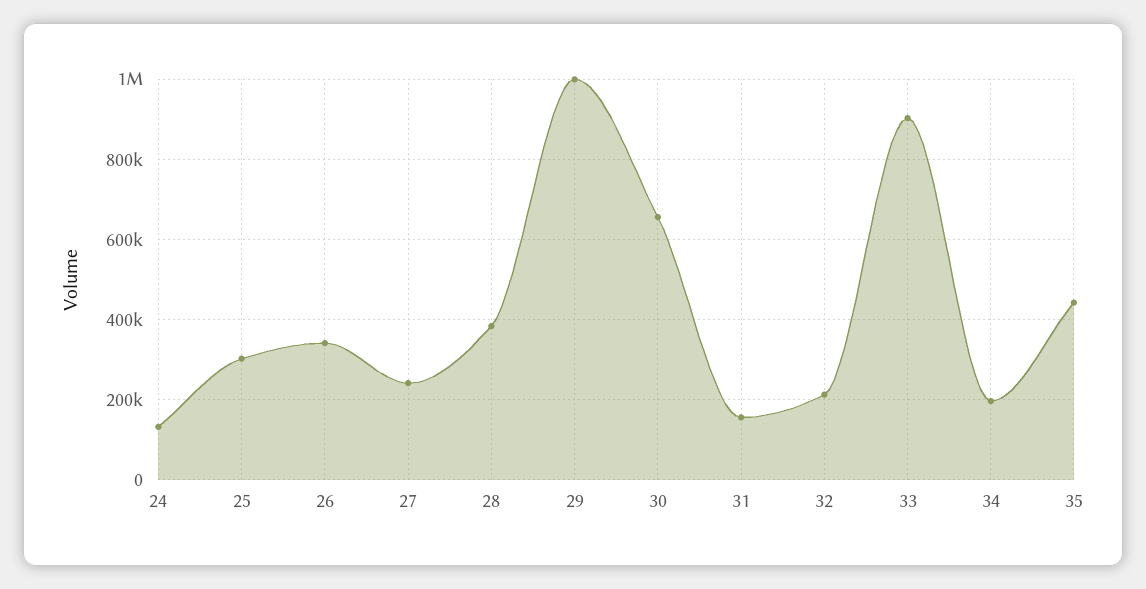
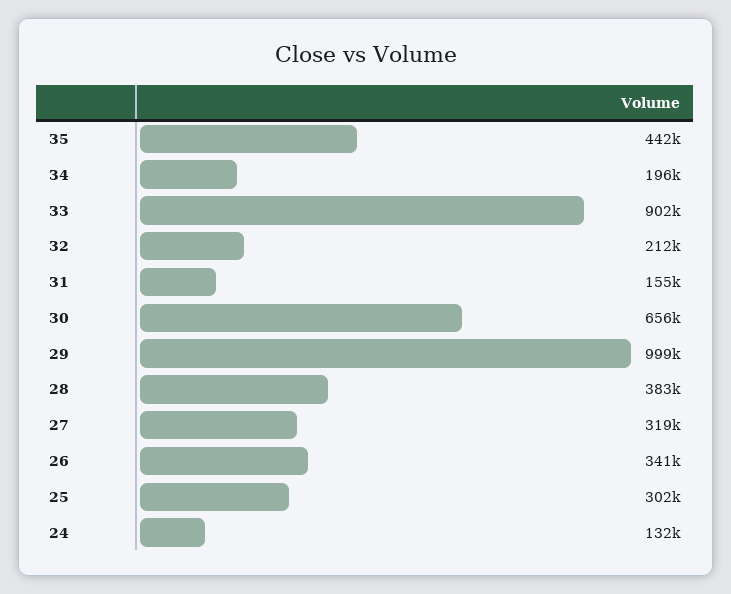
27: 240000 -> 319000

